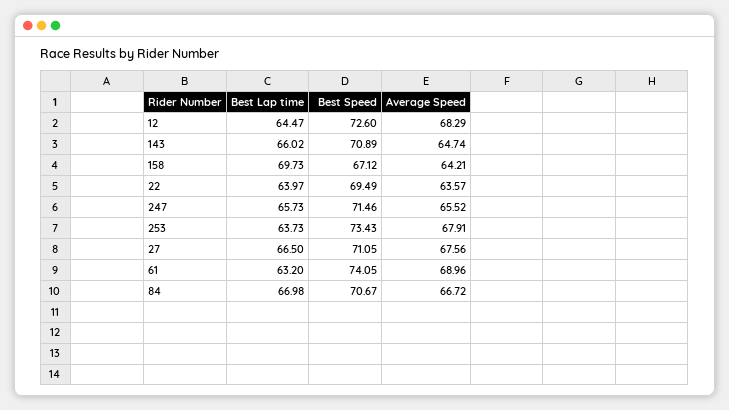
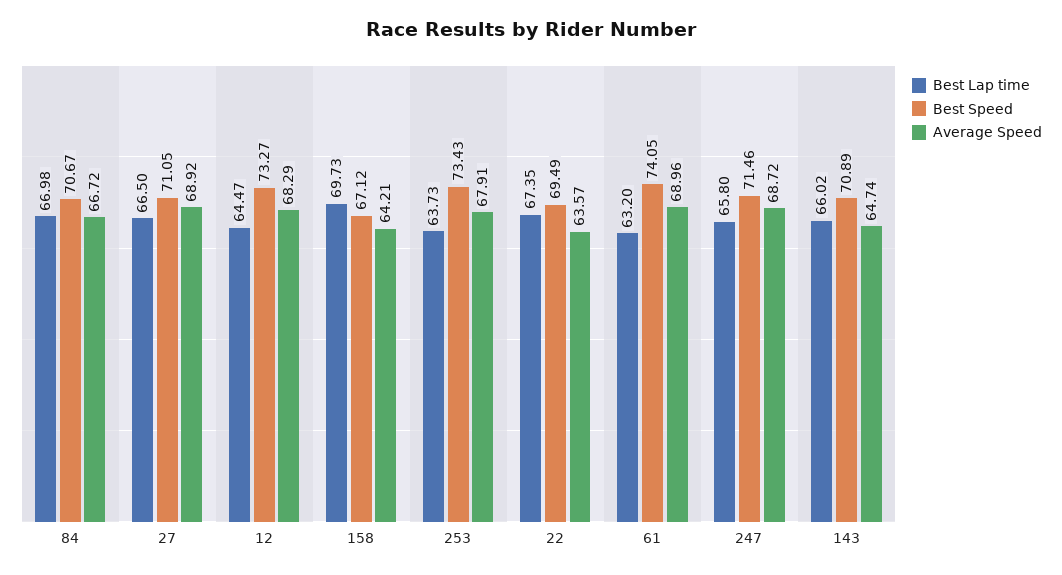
Best Speed, 12: 72.6 -> 73.27
Best Lap time, 22: 63.97 -> 67.35
Best Lap time, 247: 65.73 -> 65.8
Average Speed, 247: 65.52 -> 68.72
Average Speed, 27: 67.56 -> 68.92

